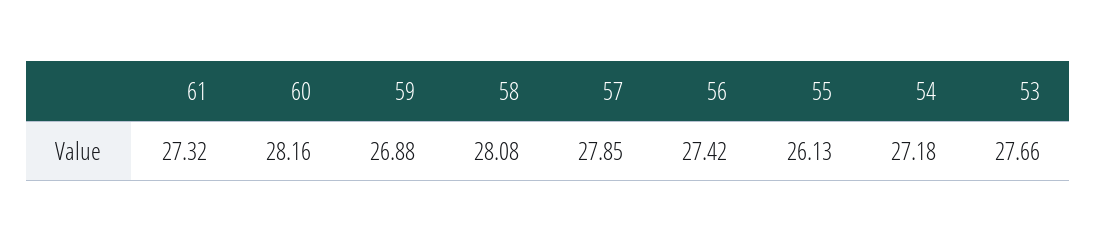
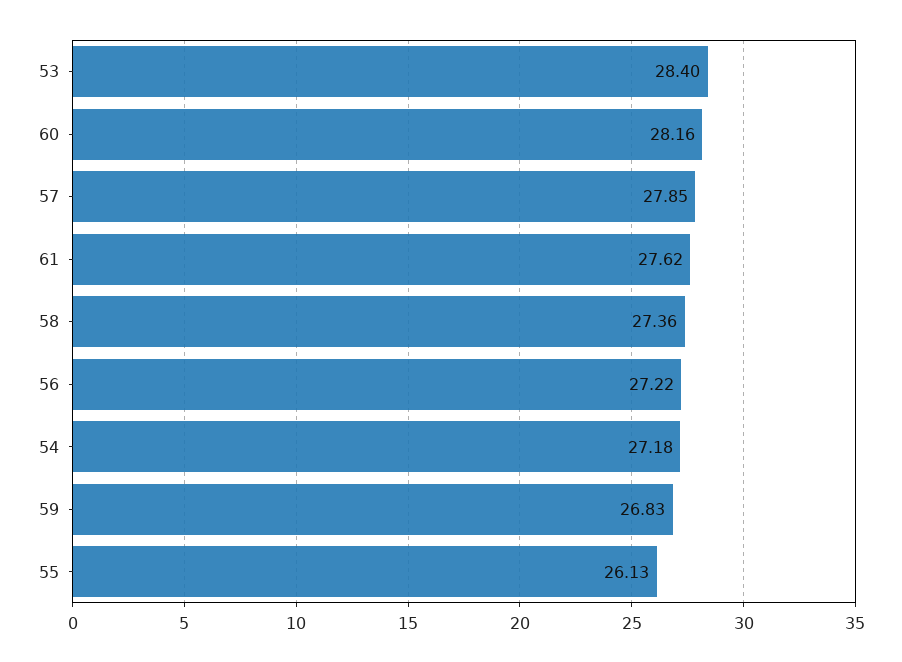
61: 27.32 -> 27.62
59: 26.88 -> 26.83
58: 28.08 -> 27.36
56: 27.42 -> 27.22
53: 27.66 -> 28.4

